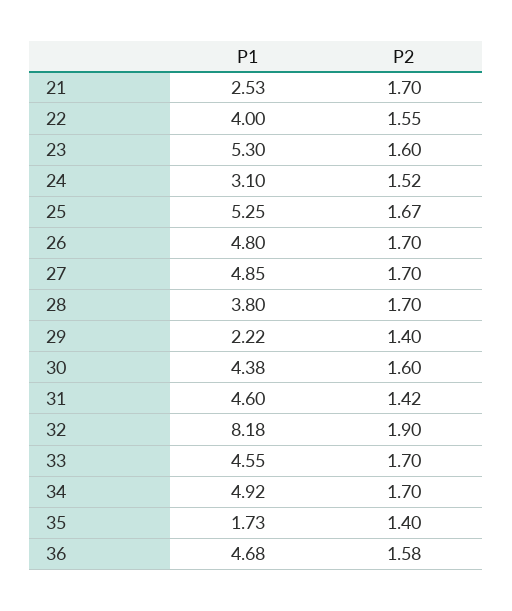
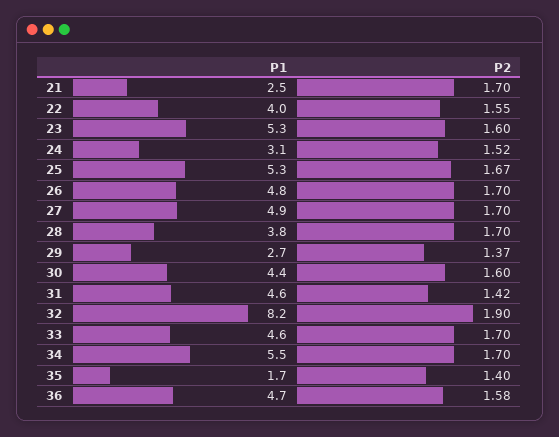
P1, 29: 2.22 -> 2.7
P2, 29: 1.4 -> 1.37
P1, 34: 4.92 -> 5.5

